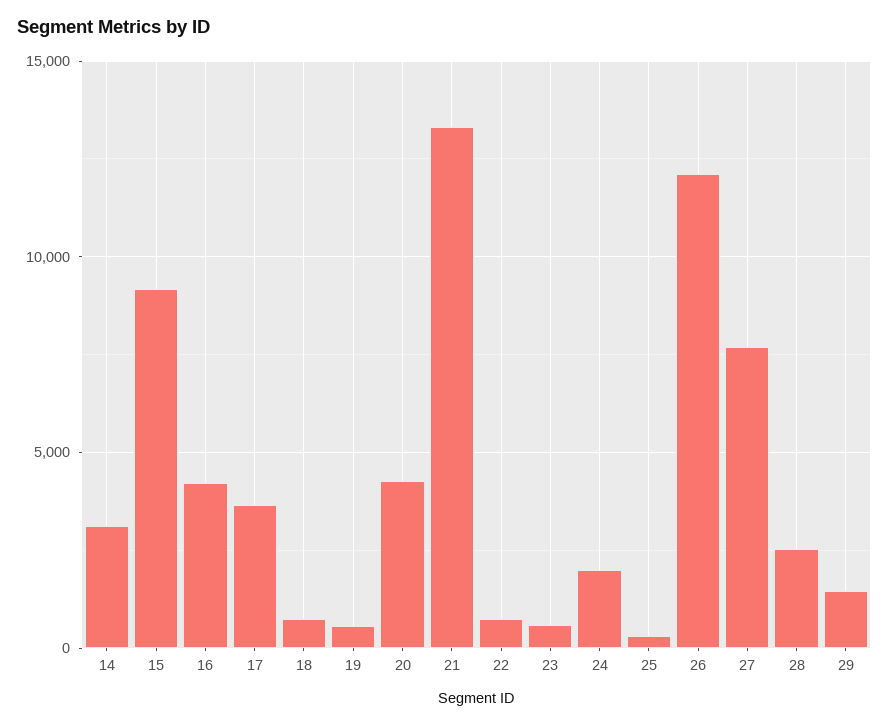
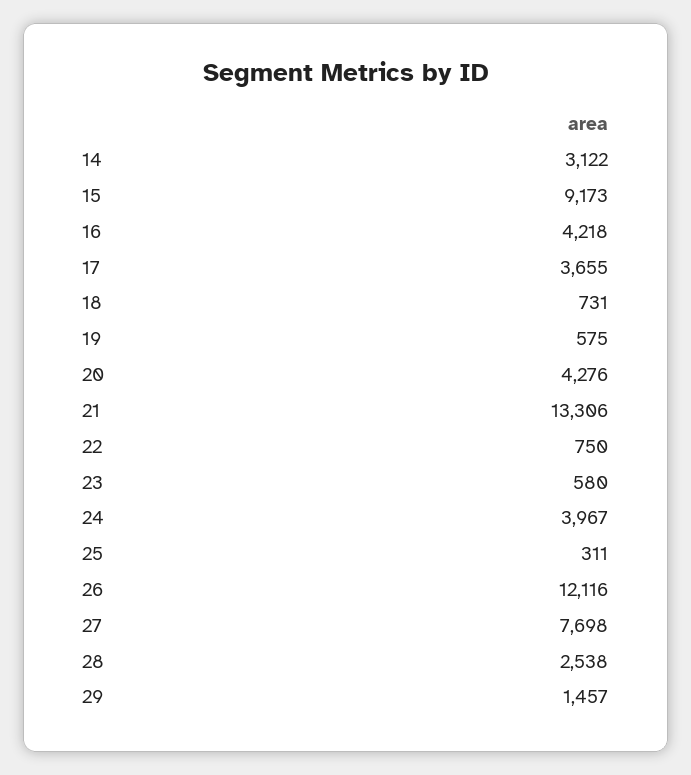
24: 2000 -> 3967

